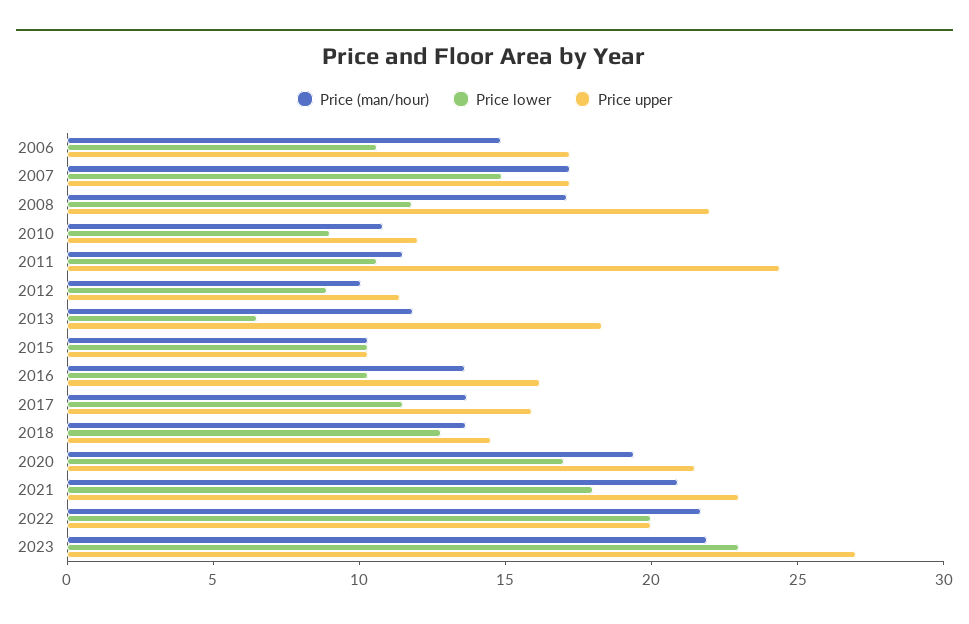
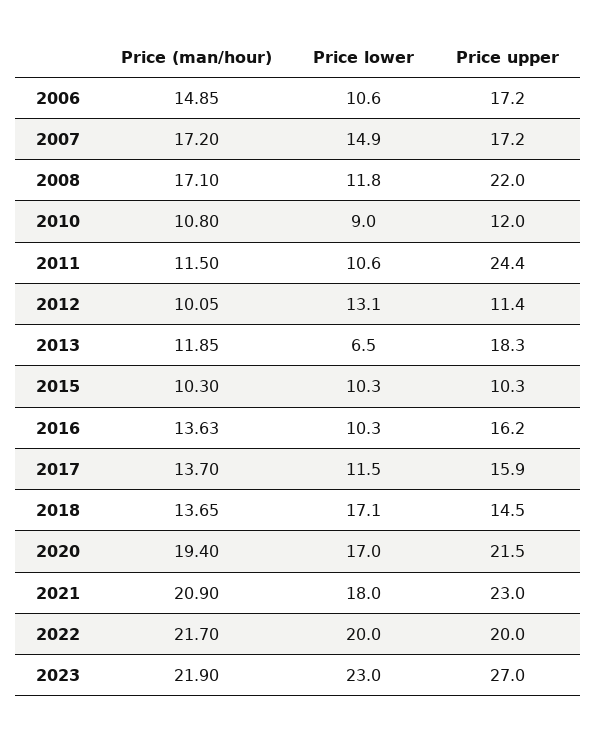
Price lower, 2012: 9 -> 13.1
Price lower, 2018: 13 -> 17.1

